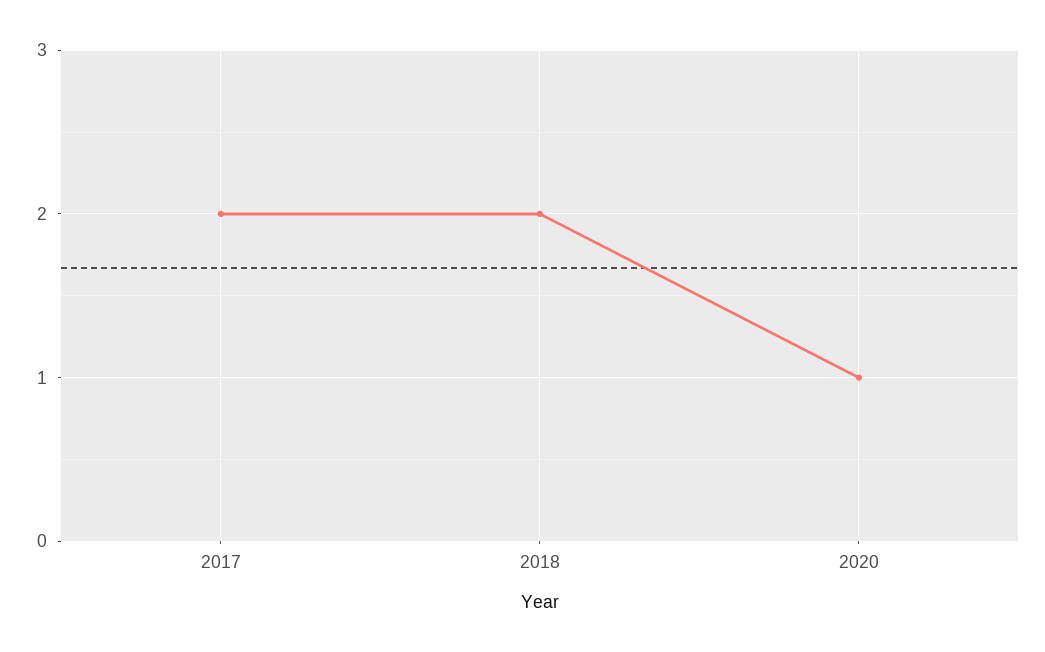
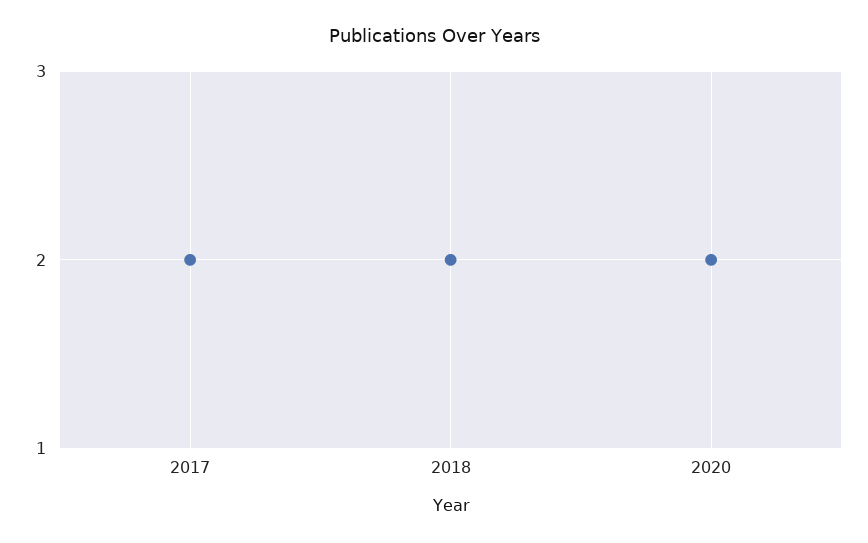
2020: 1 -> 2

